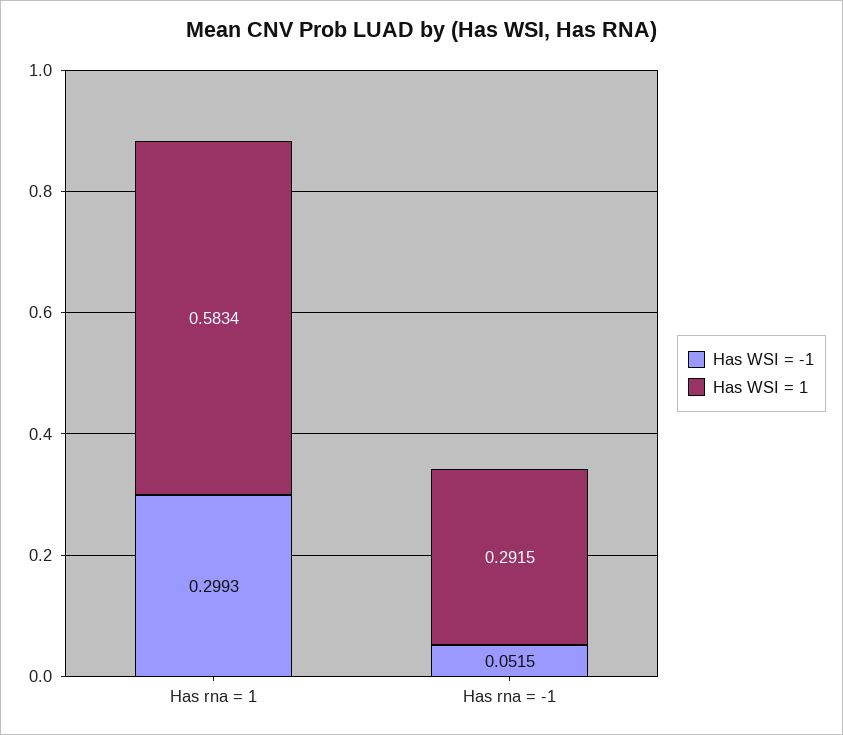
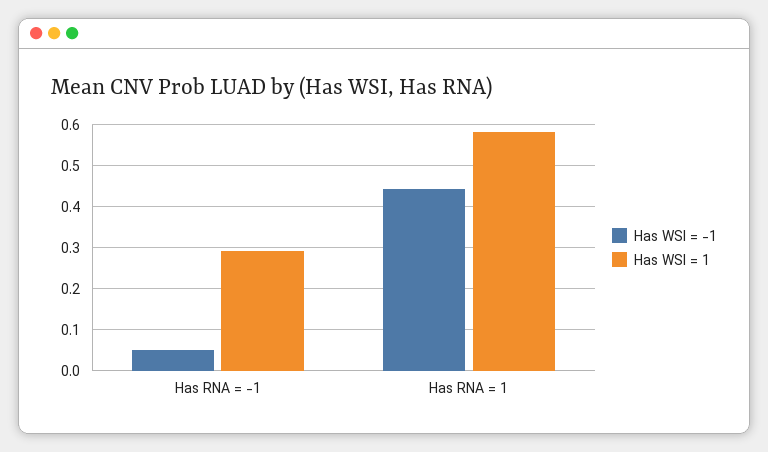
Has WSI = -1, Has rna = 1: 0.2993 -> 0.44

